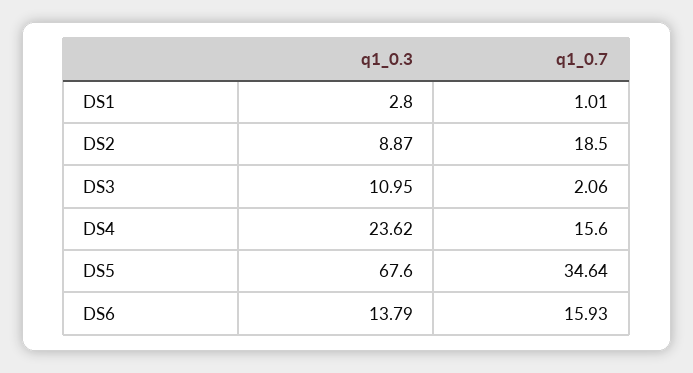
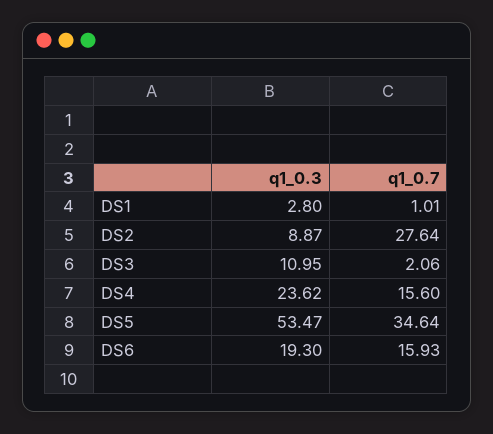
q1_0.7, DS2: 18.5 -> 27.64
q1_0.3, DS5: 67.6 -> 53.47
q1_0.3, DS6: 13.79 -> 19.3

